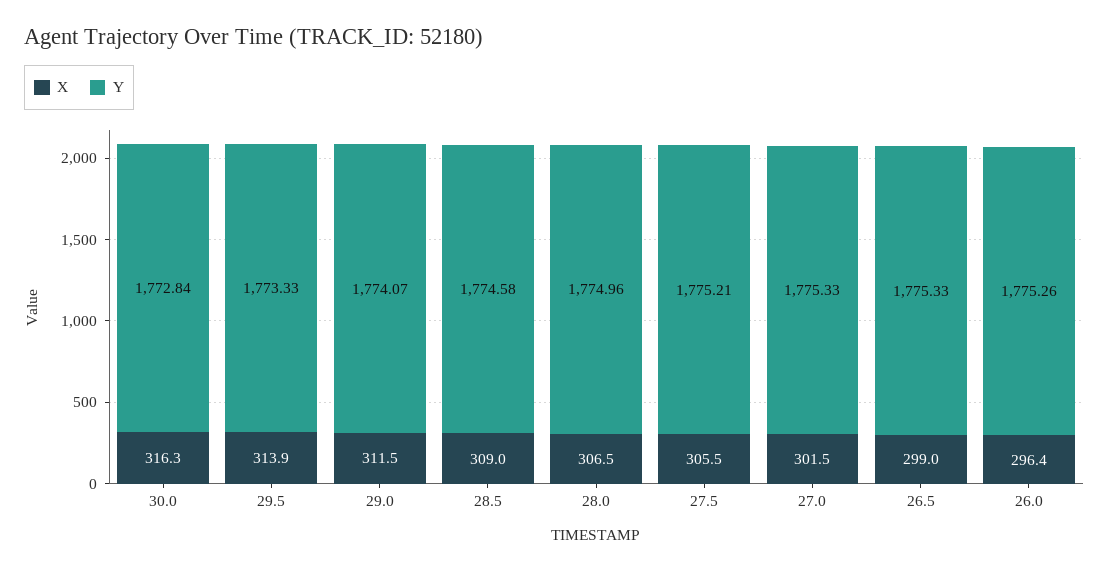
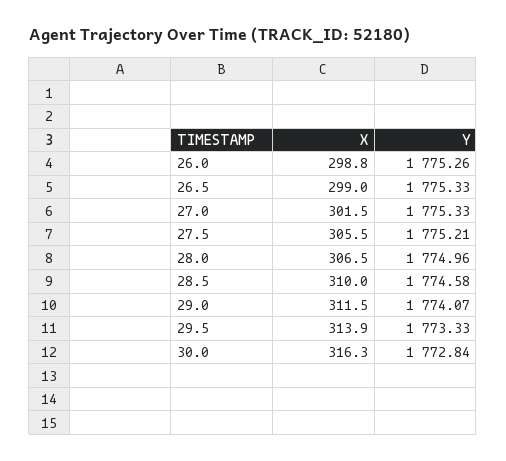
X, 28.5: 309 -> 310
X, 26.0: 296.4 -> 298.8

